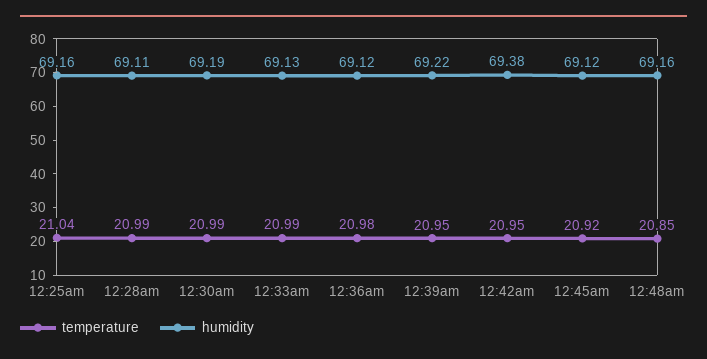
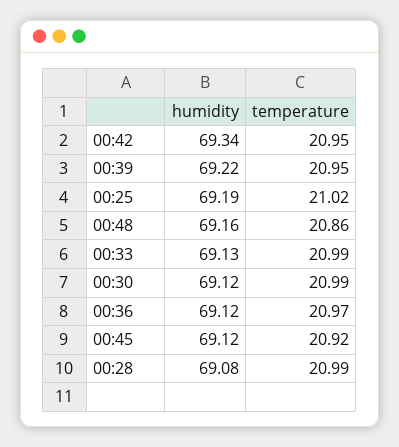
temperature, 12:25am: 21.04 -> 21.02
humidity, 12:25am: 69.16 -> 69.19
humidity, 12:28am: 69.11 -> 69.08
humidity, 12:30am: 69.19 -> 69.12
temperature, 12:36am: 20.98 -> 20.97
humidity, 12:42am: 69.38 -> 69.34
temperature, 12:48am: 20.85 -> 20.86

